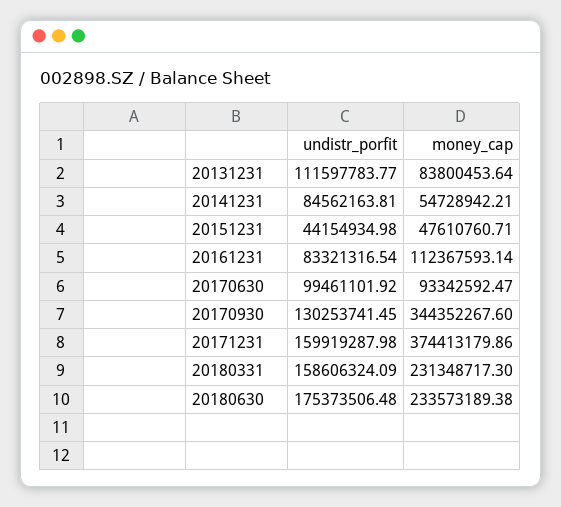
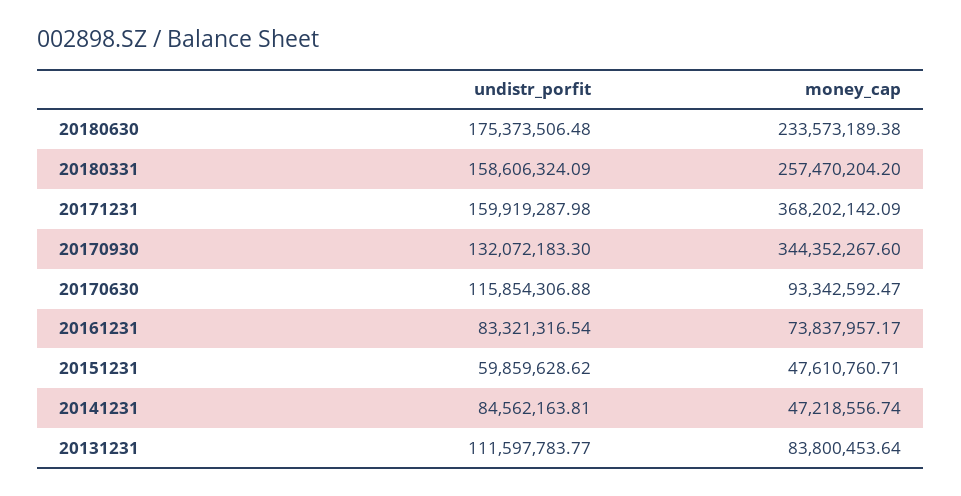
money_cap, 20141231: 54728942.21 -> 47218556.74
undistr_porfit, 20151231: 44154934.98 -> 59859628.62
money_cap, 20161231: 112367593.14 -> 73837957.17
undistr_porfit, 20170630: 99461101.92 -> 115854306.88
undistr_porfit, 20170930: 130253741.45 -> 132072183.3
money_cap, 20171231: 374413179.86 -> 368202142.09
money_cap, 20180331: 231348717.3 -> 257470204.2

